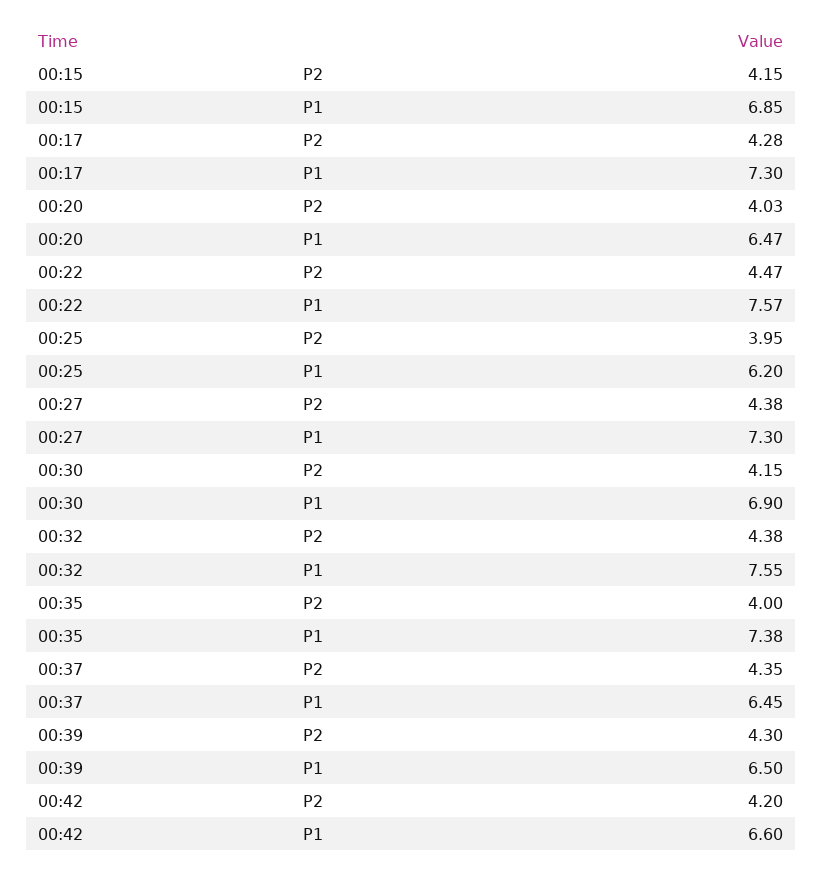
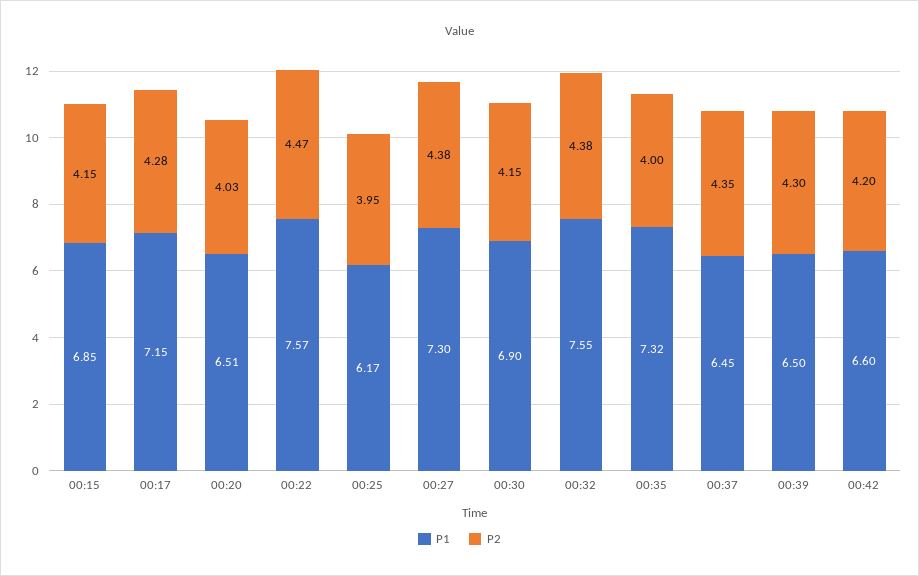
P1, 00:17: 7.3 -> 7.15
P1, 00:20: 6.47 -> 6.51
P1, 00:25: 6.2 -> 6.17
P1, 00:35: 7.38 -> 7.32

